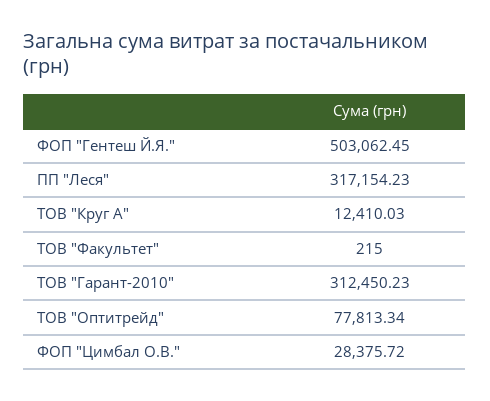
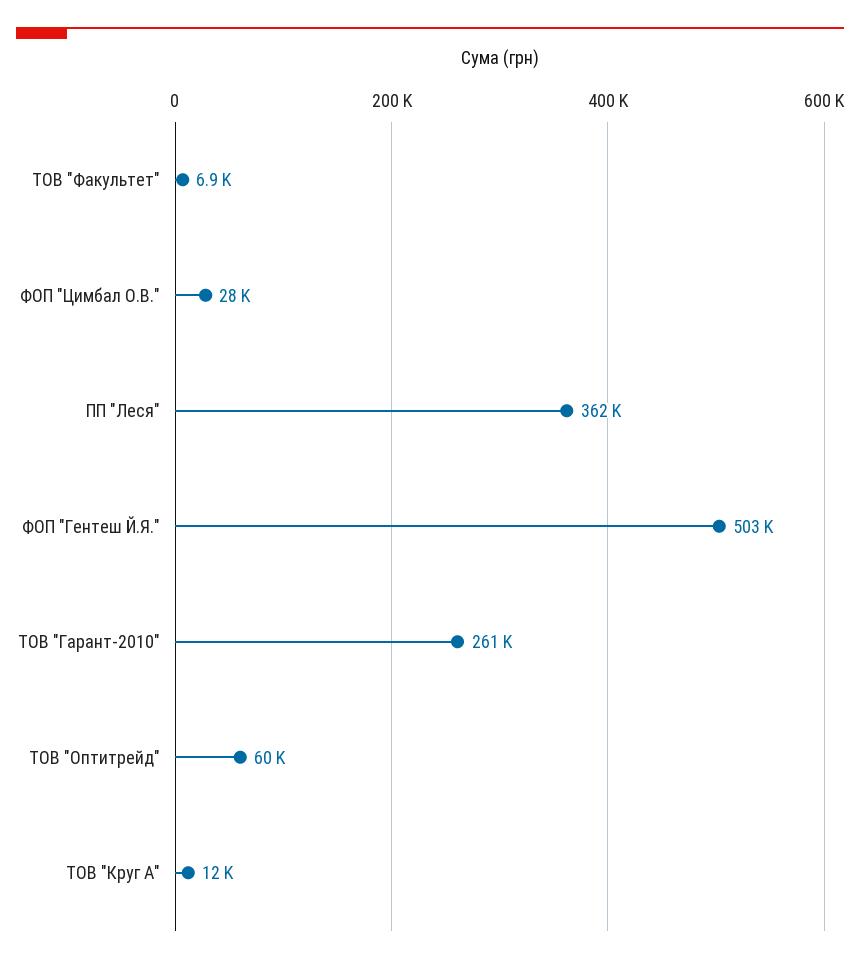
ПП "Леся": 317154.23 -> 362000
ТОВ "Факультет": 215 -> 6900
ТОВ "Гарант-2010": 312450.23 -> 261000
ТОВ "Оптитрейд": 77813.34 -> 60000

